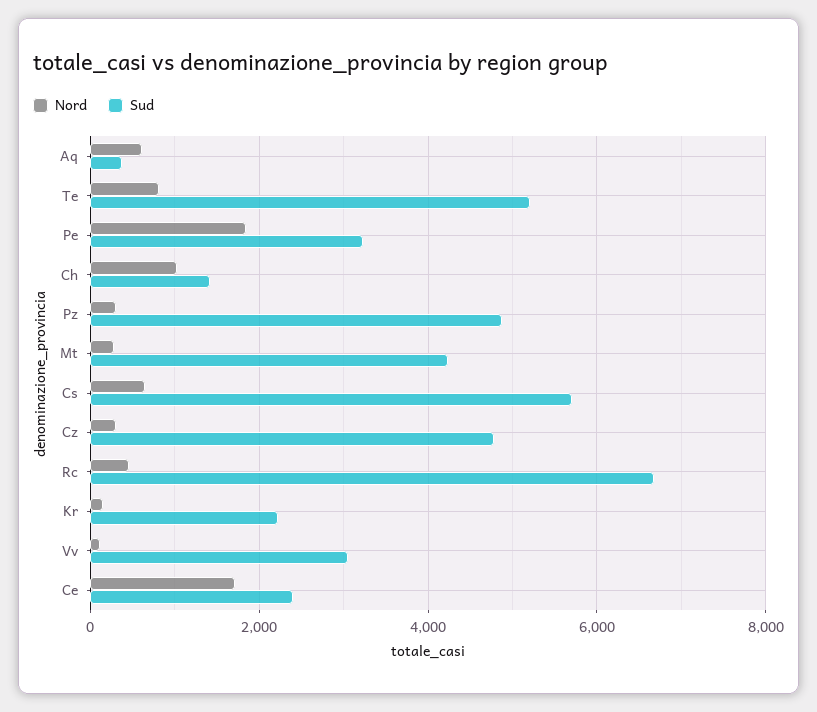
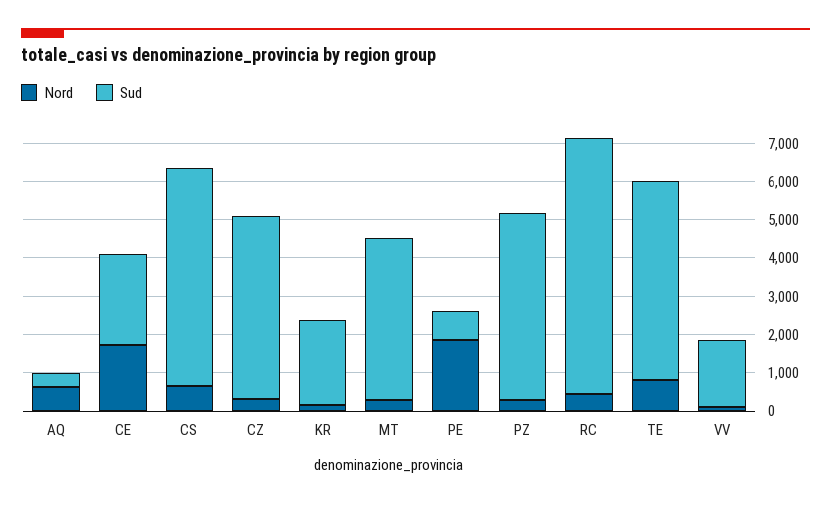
Sud, Pe: 3200 -> 750
Nord, Ch: 1000 -> none
Sud, Ch: 1400 -> none
Sud, Vv: 3000 -> 1750

